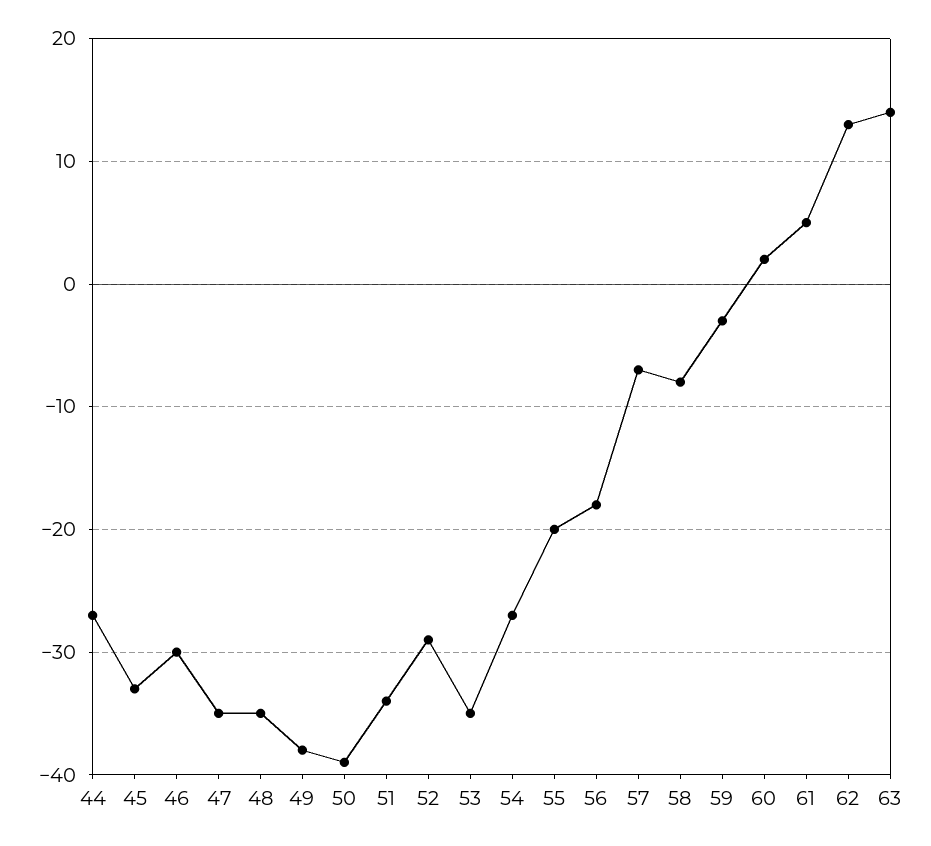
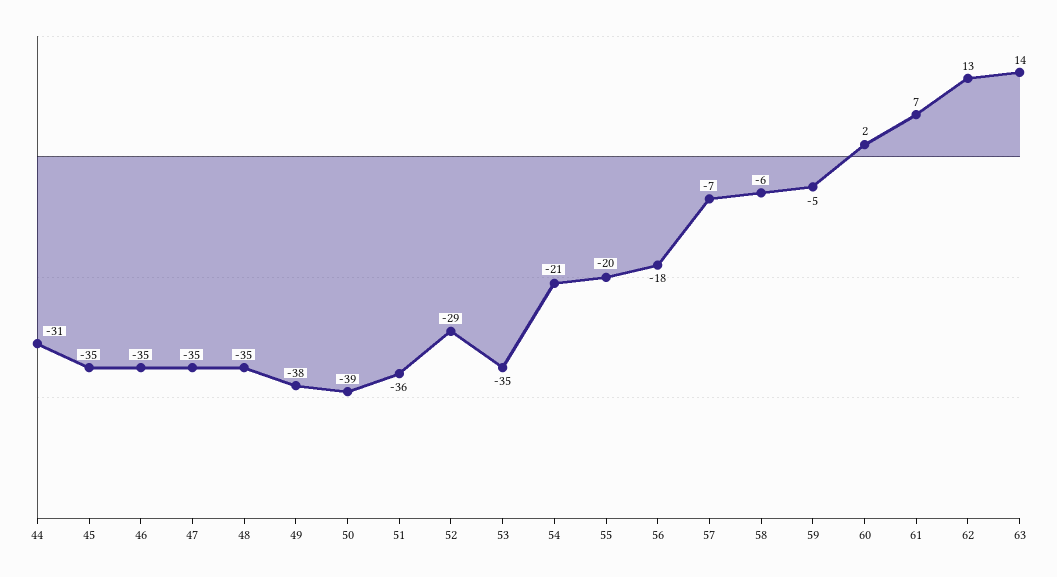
44: -27 -> -31
45: -33 -> -35
46: -30 -> -35
51: -34 -> -36
54: -27 -> -21
58: -8 -> -6
59: -3 -> -5
61: 5 -> 7

